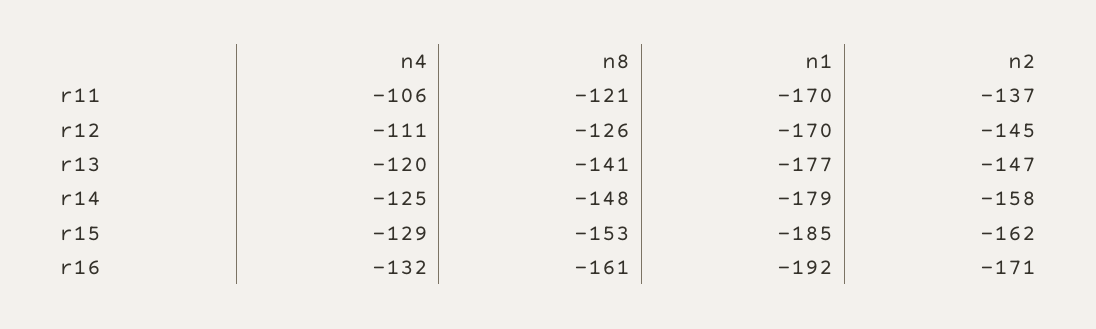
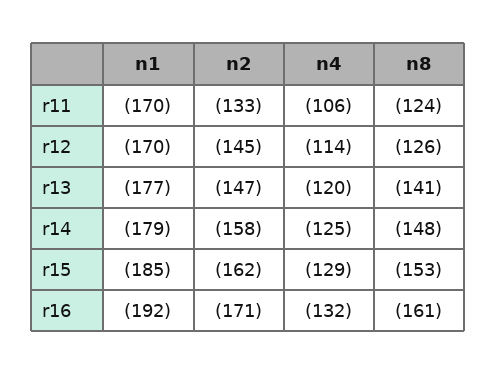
n8, r11: -121 -> -124
n2, r11: -137 -> -133
n4, r12: -111 -> -114

